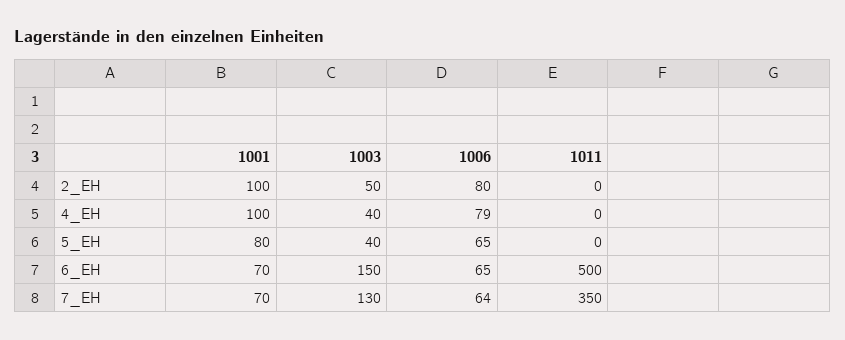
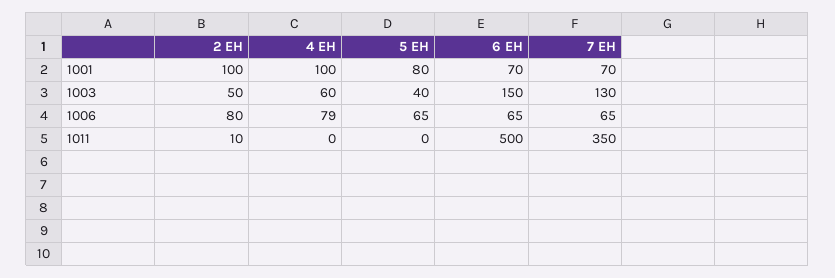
1011, 2_EH: 0 -> 10
1003, 4_EH: 40 -> 60
1006, 7_EH: 64 -> 65

